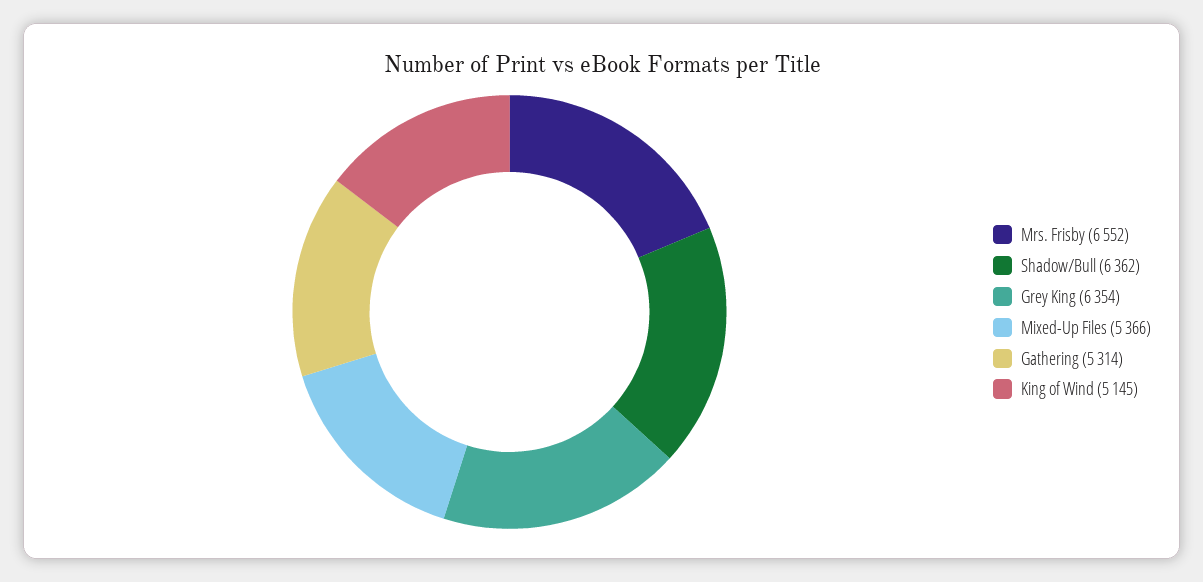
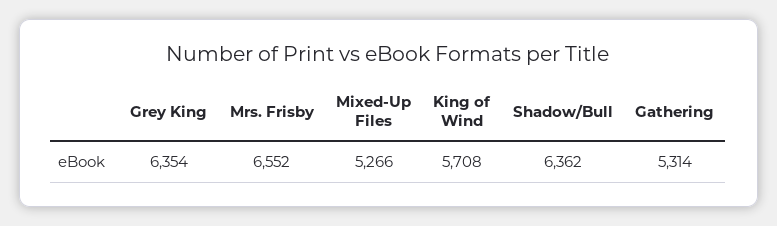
Mixed-Up Files: 5366 -> 5266
King of Wind: 5145 -> 5708

